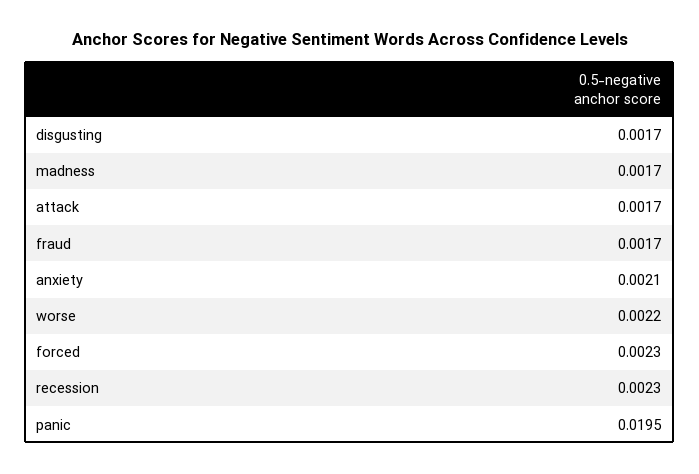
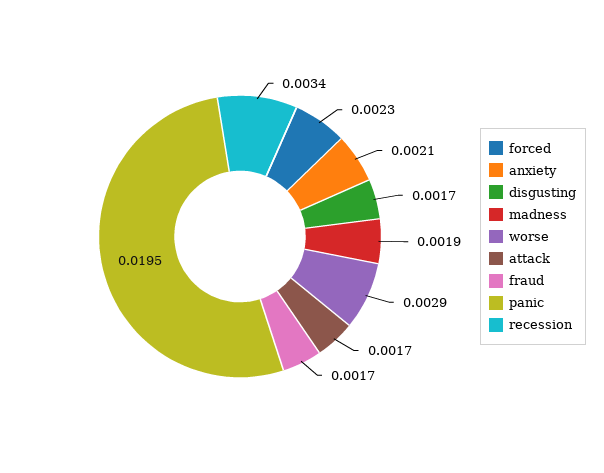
madness: 0.0017 -> 0.0019
worse: 0.0022 -> 0.0029
recession: 0.0023 -> 0.0034

